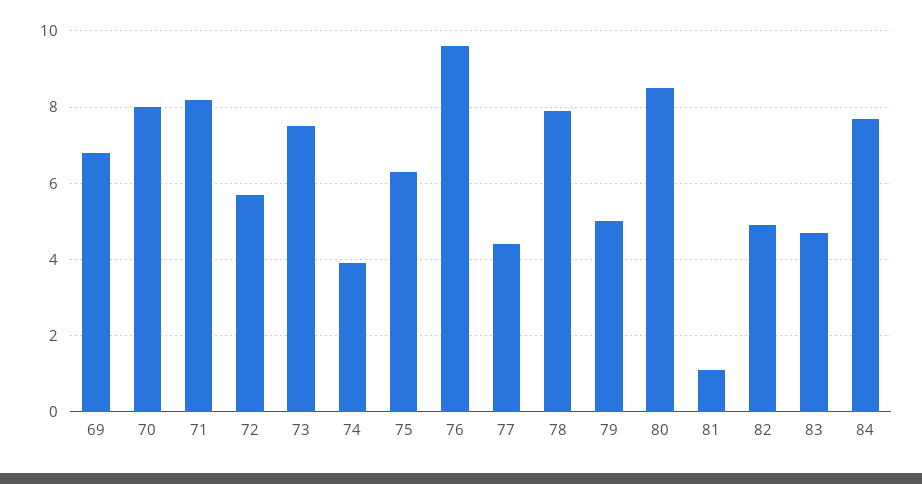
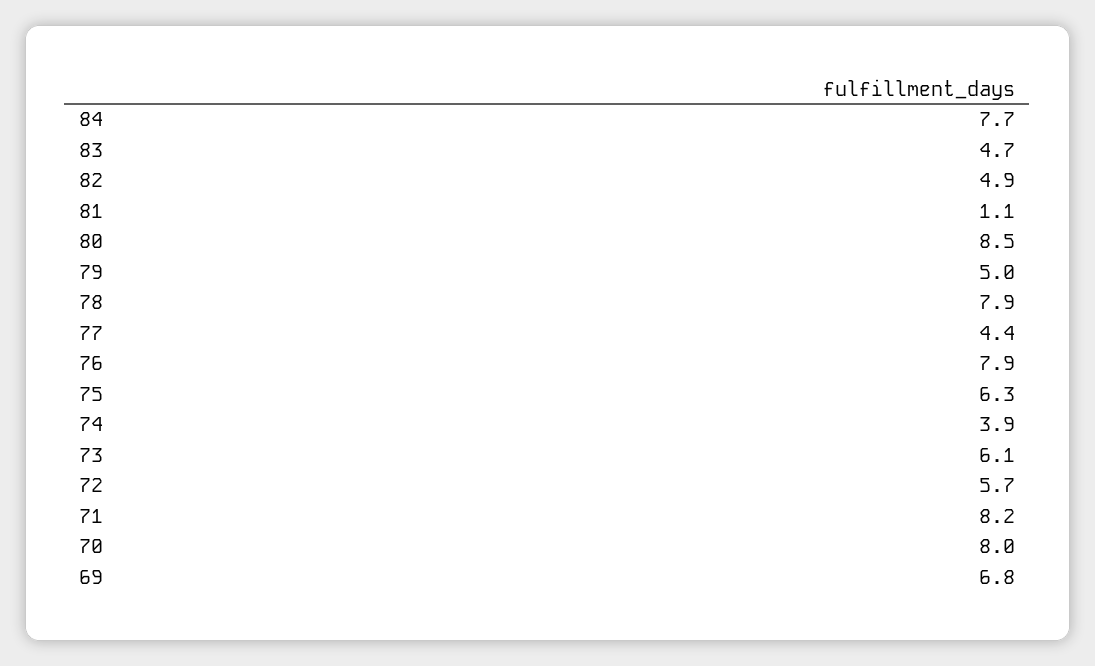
73: 7.5 -> 6.1
76: 9.5 -> 7.9

